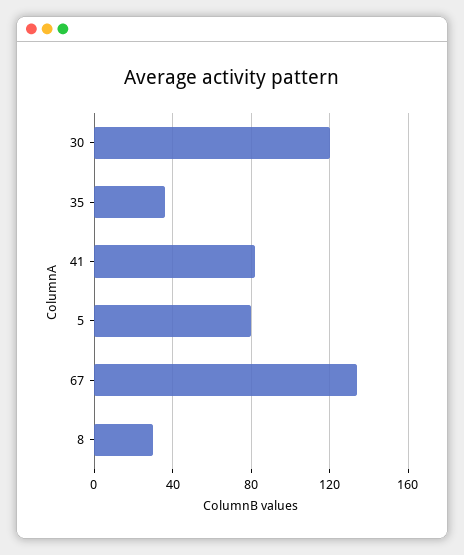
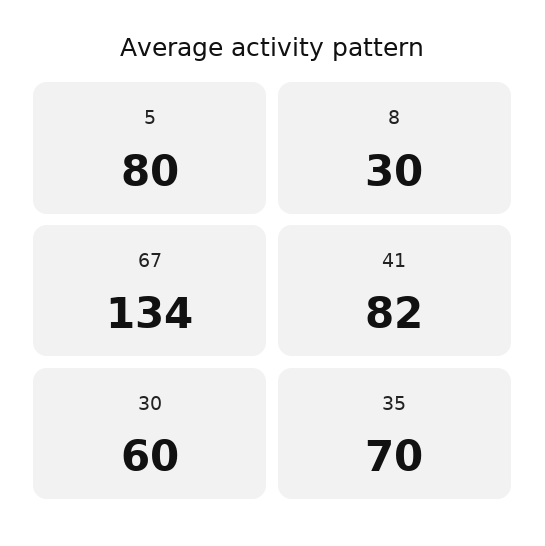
30: 120 -> 60
35: 35 -> 70

